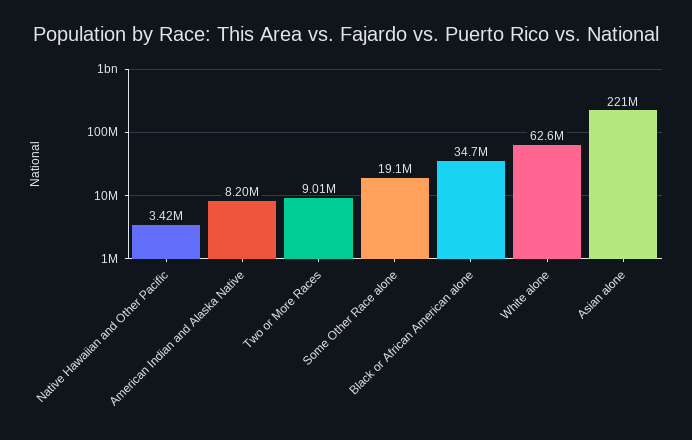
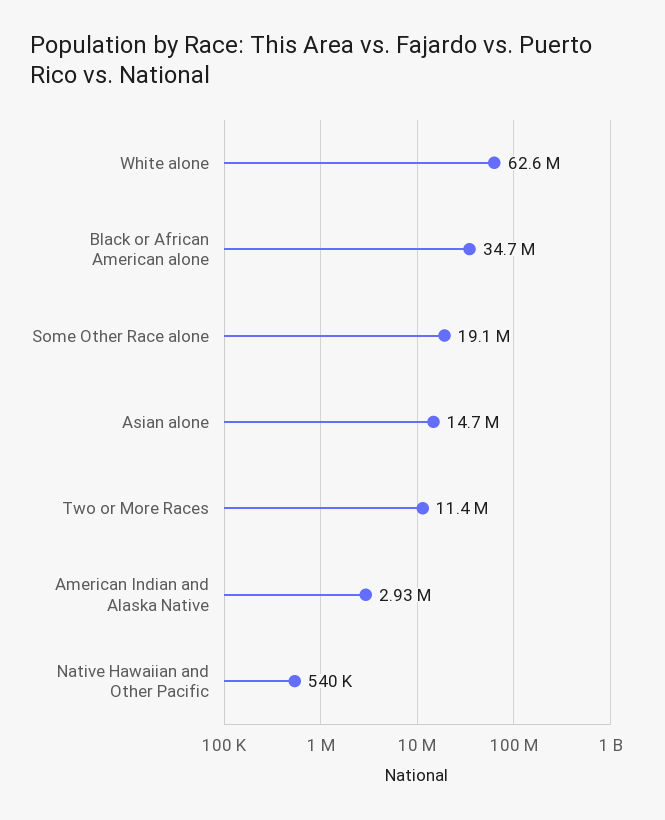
Native Hawaiian and Other Pacific: 3420000 -> 540000
American Indian and Alaska Native: 8200000 -> 2930000
Two or More Races: 9010000 -> 11400000
Asian alone: 221000000 -> 14700000

